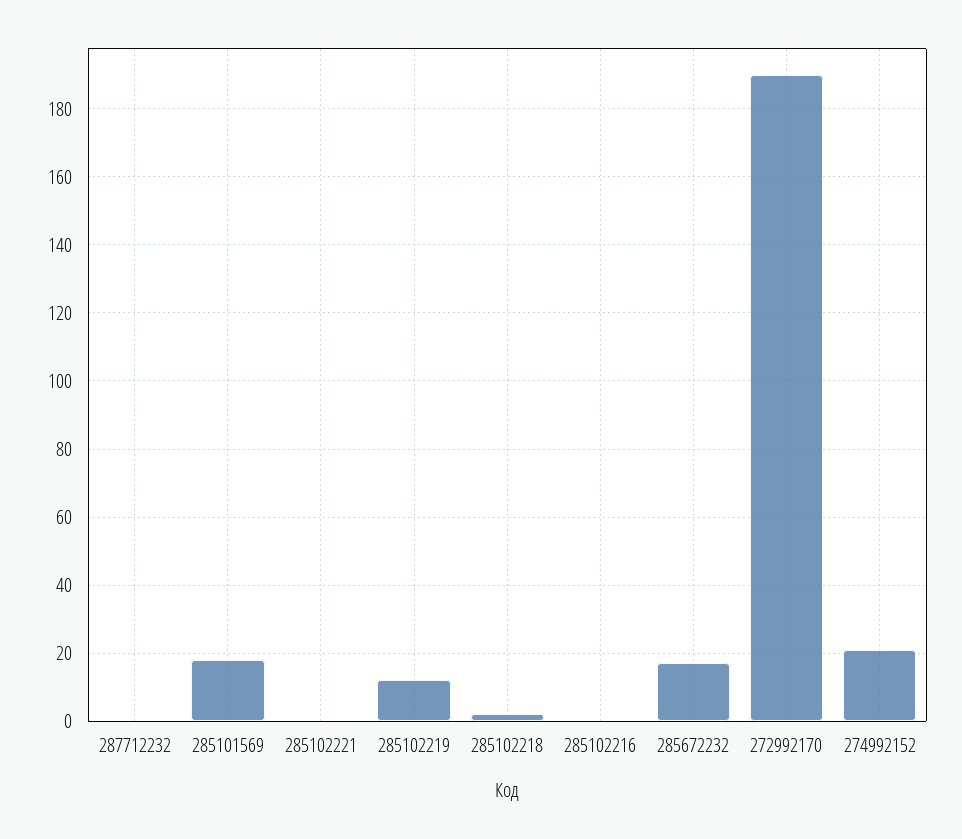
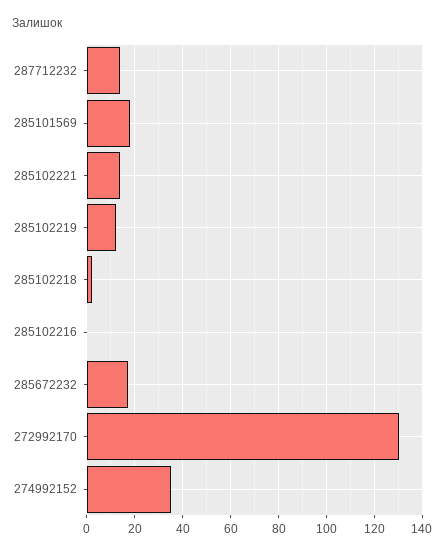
287712232: 0 -> 15
285102221: 0 -> 15
272992170: 190 -> 130
274992152: 20 -> 35

